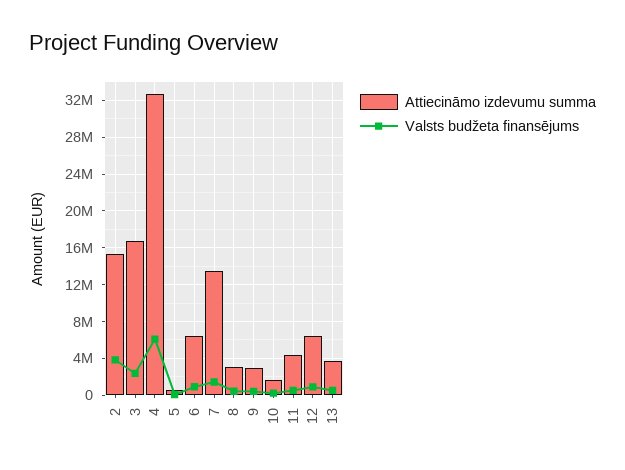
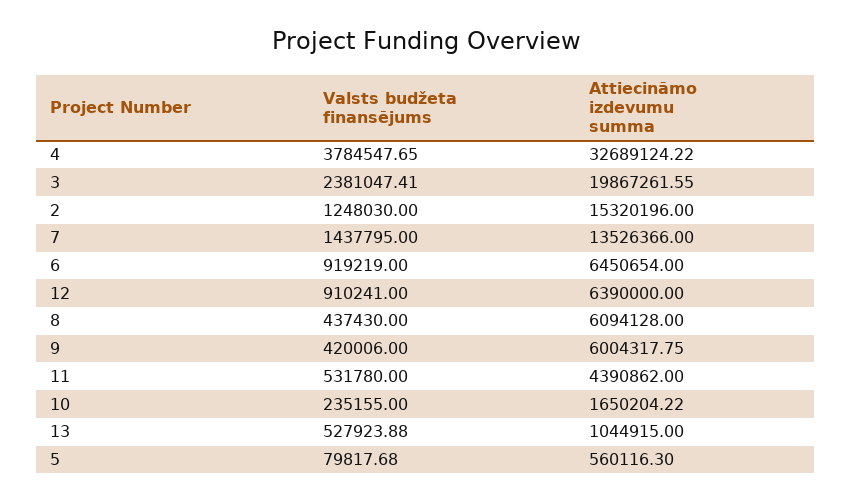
Valsts budžeta finansējums, 2: 4000000 -> 1248030
Attiecināmo izdevumu summa, 3: 17000000 -> 19867261.55
Valsts budžeta finansējums, 4: 6000000 -> 3784547.65
Attiecināmo izdevumu summa, 8: 3000000 -> 6094128
Attiecināmo izdevumu summa, 9: 3000000 -> 6004317.75
Attiecināmo izdevumu summa, 13: 4000000 -> 1044915

